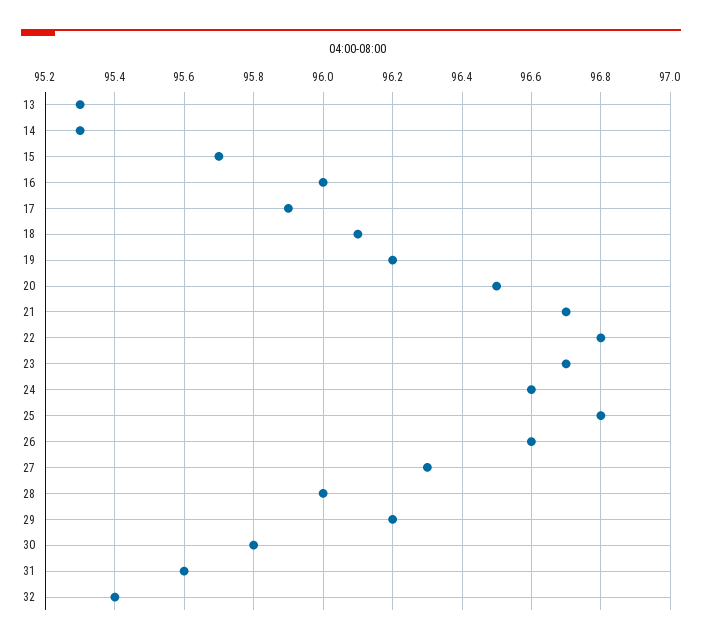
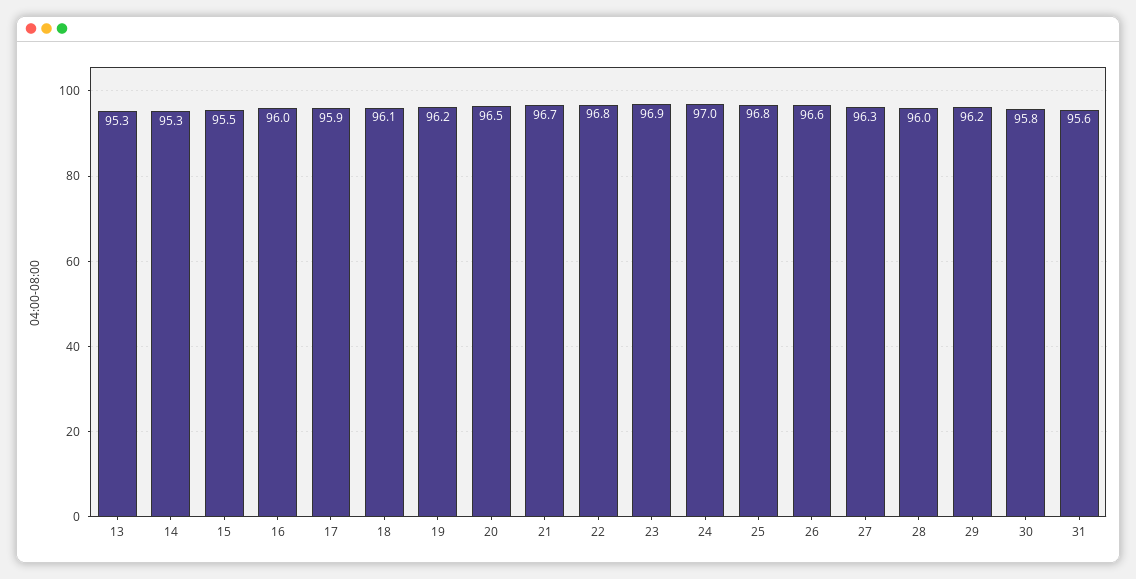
15: 95.7 -> 95.5
23: 96.7 -> 96.9
24: 96.6 -> 97
32: 95.4 -> none

